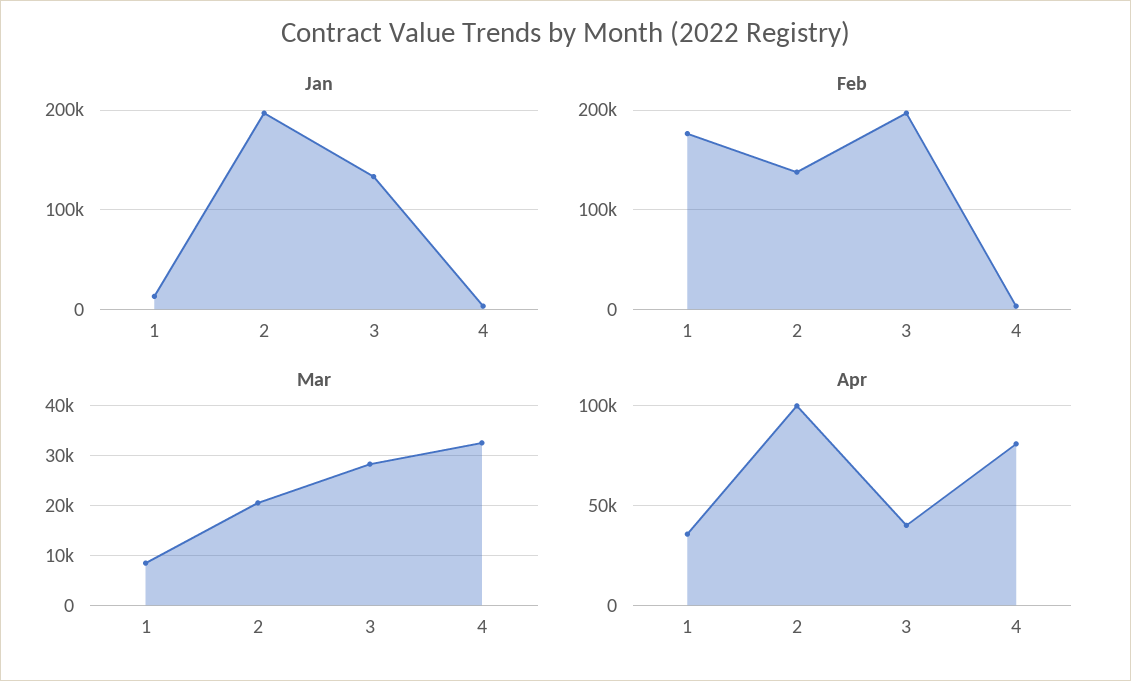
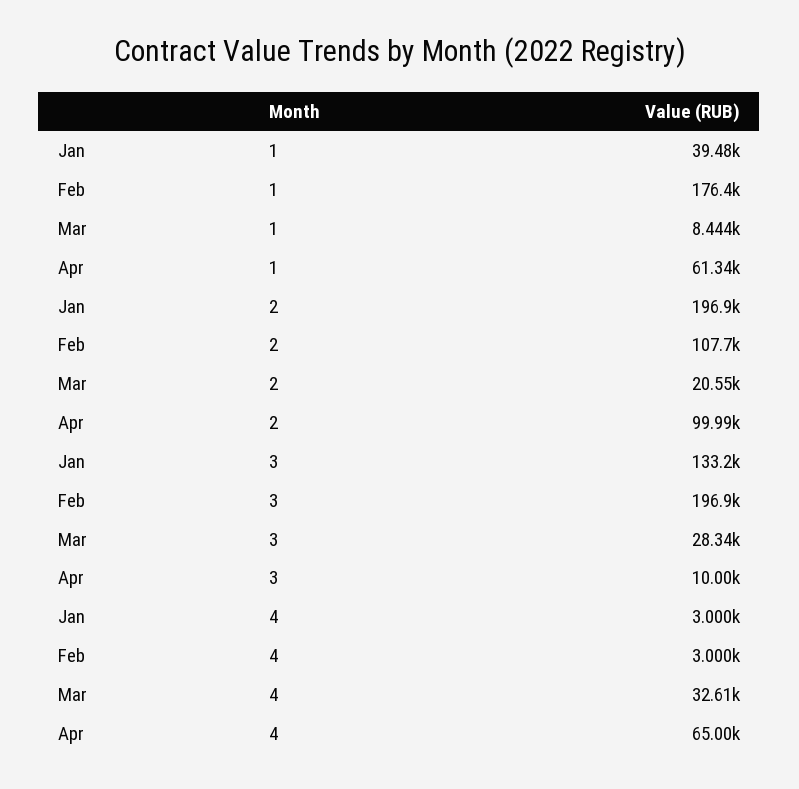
Jan, 1: 10000 -> 39480
Feb, 2: 140000 -> 107700
Apr, 1: 35000 -> 61340
Apr, 3: 40000 -> 10000
Apr, 4: 80000 -> 65000

